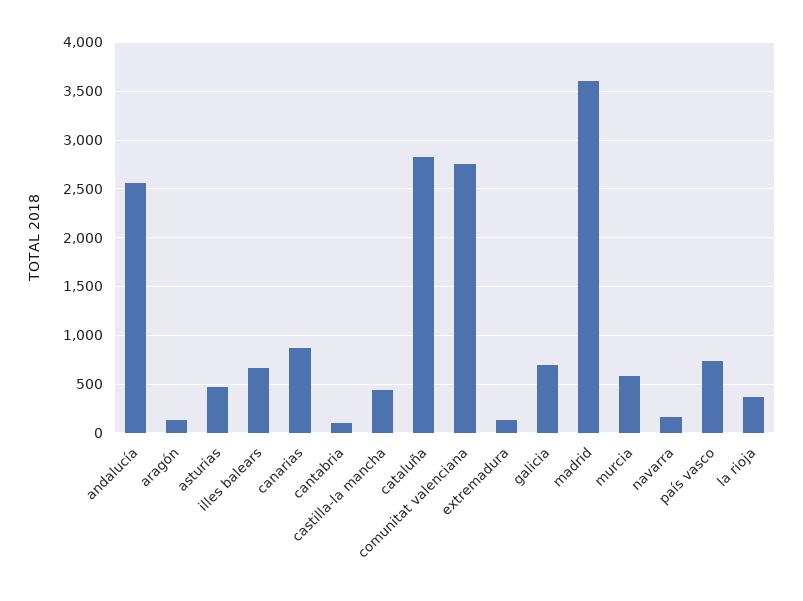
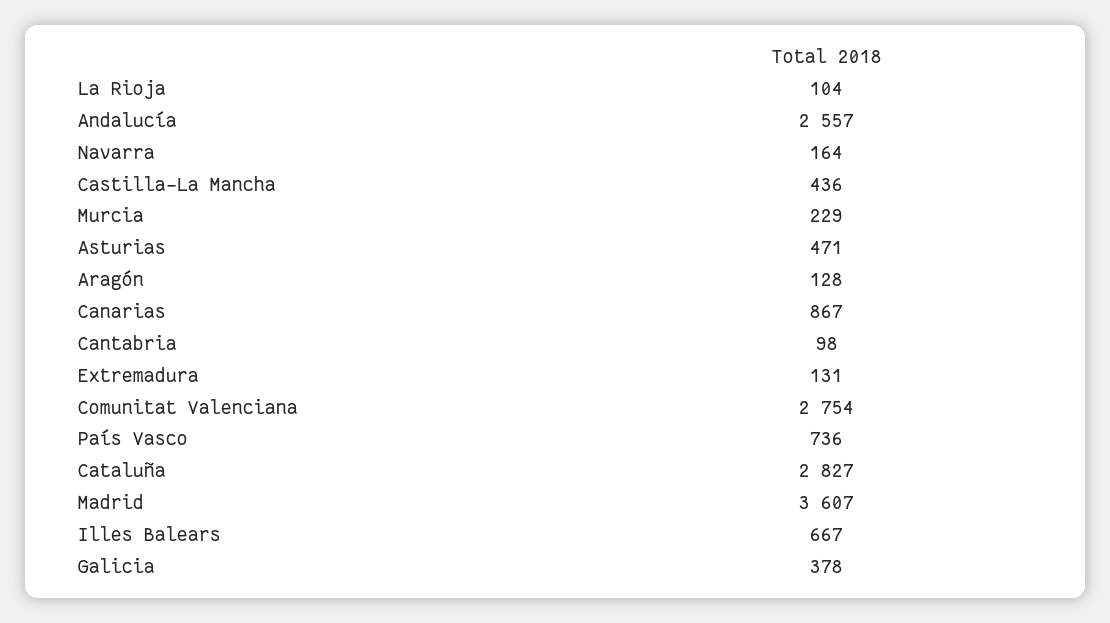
galicia: 700 -> 378
murcia: 600 -> 229
la rioja: 400 -> 104

